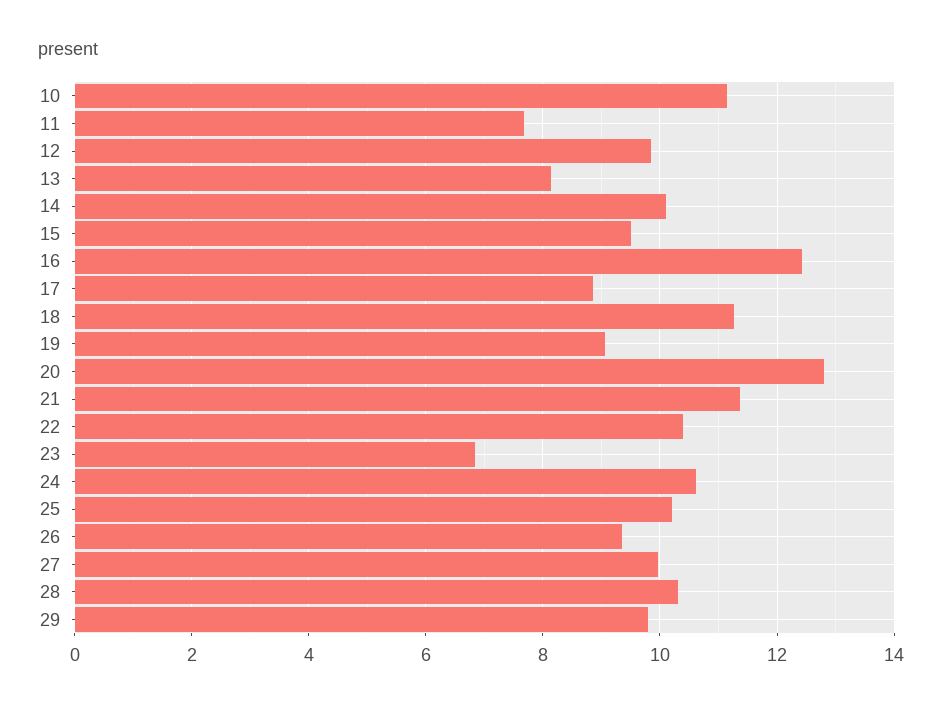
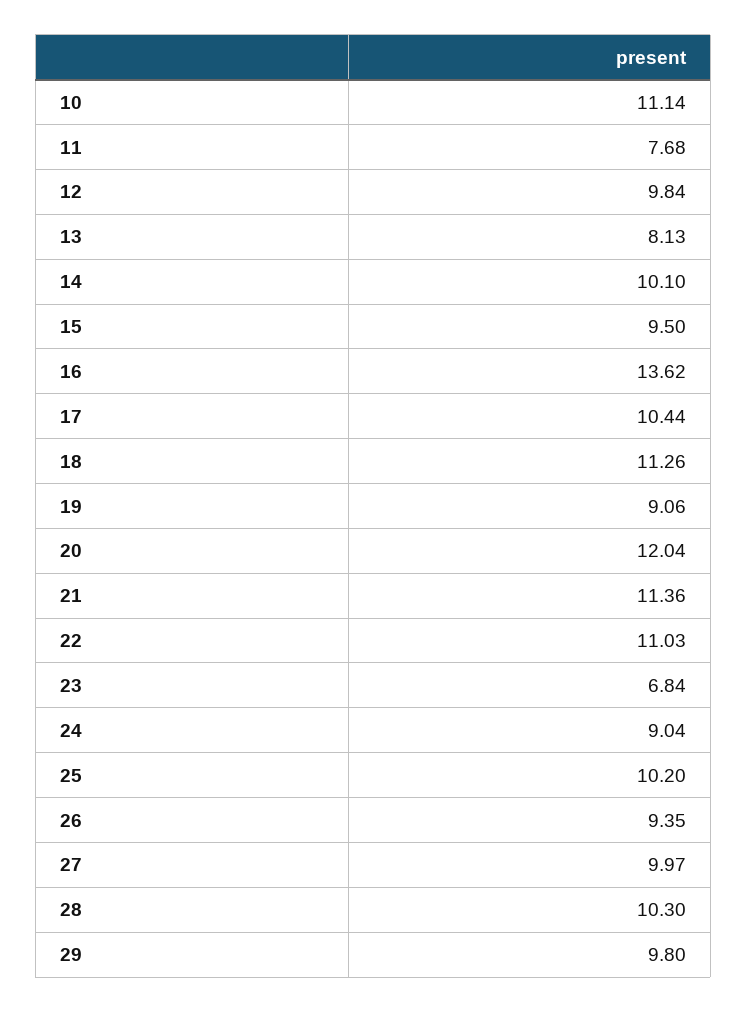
16: 12.4 -> 13.62
17: 8.8 -> 10.44
20: 12.8 -> 12.04
22: 10.4 -> 11.03
24: 10.6 -> 9.04

